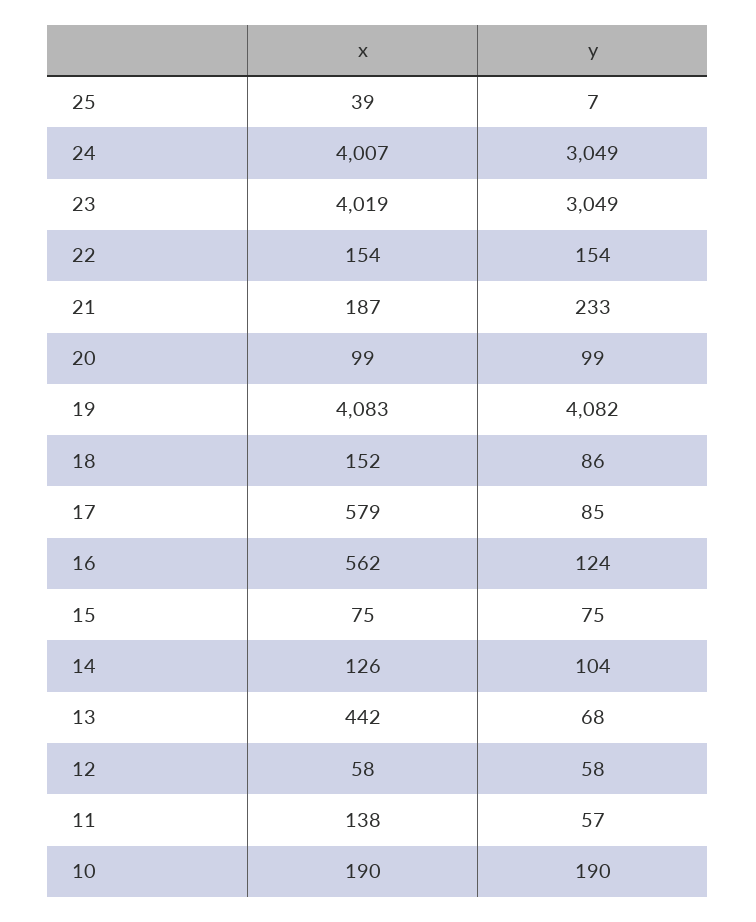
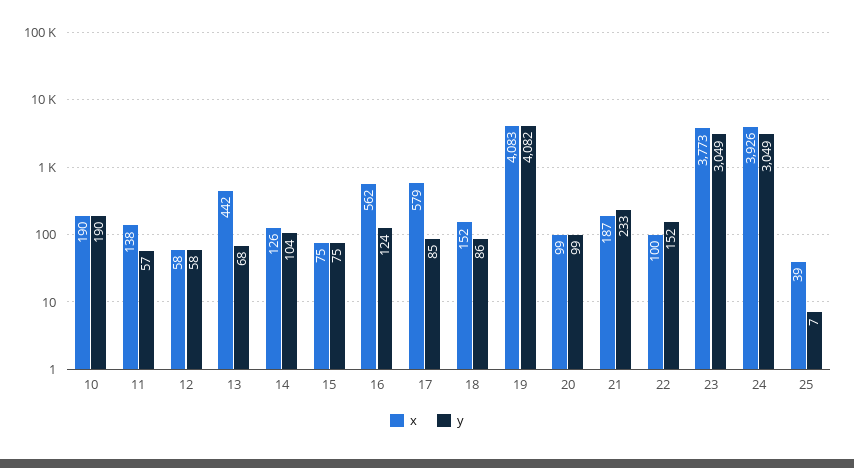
x, 24: 4007 -> 3926
x, 23: 4019 -> 3773
x, 22: 154 -> 100
y, 22: 154 -> 152

